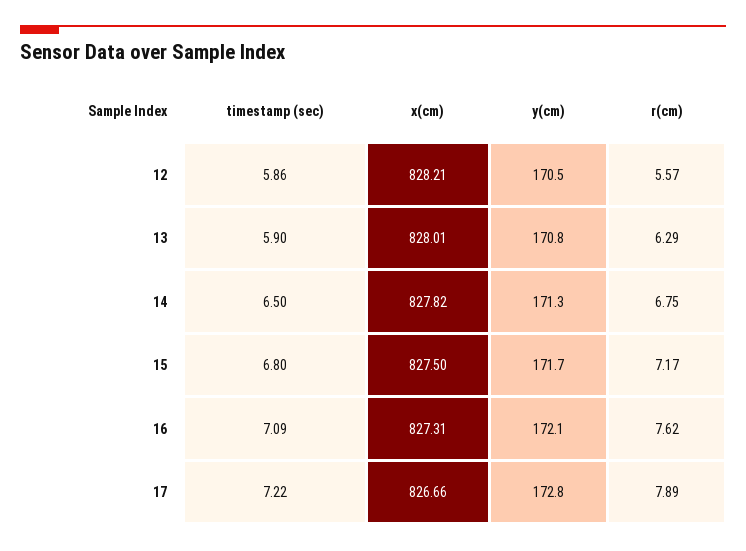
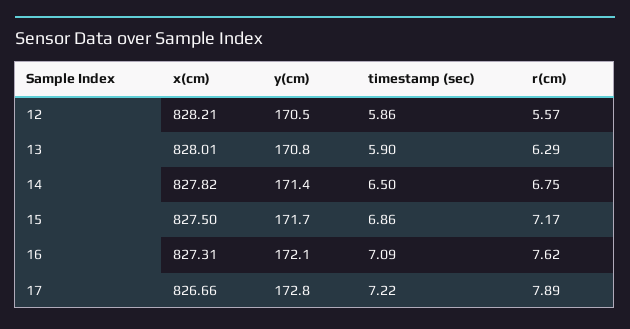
y(cm), 14: 171.3 -> 171.4
timestamp (sec), 15: 6.8 -> 6.86

